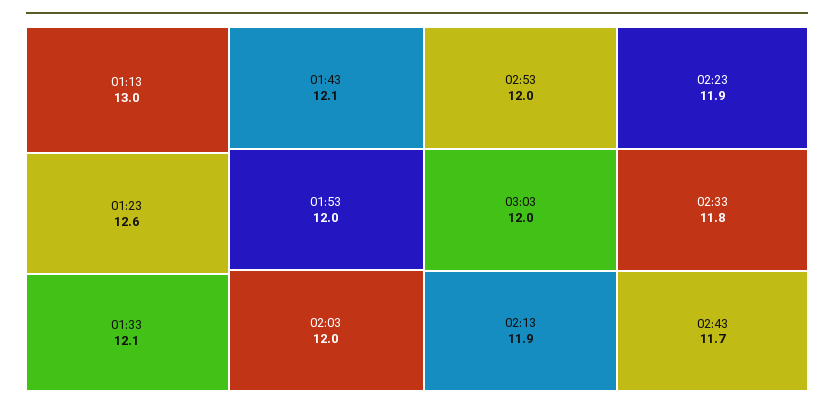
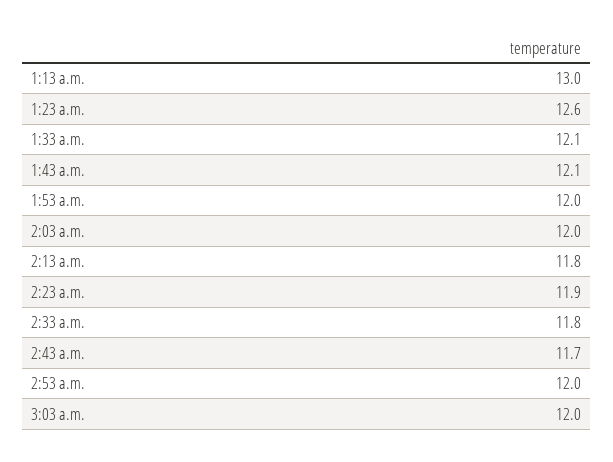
02:13: 11.9 -> 11.8

